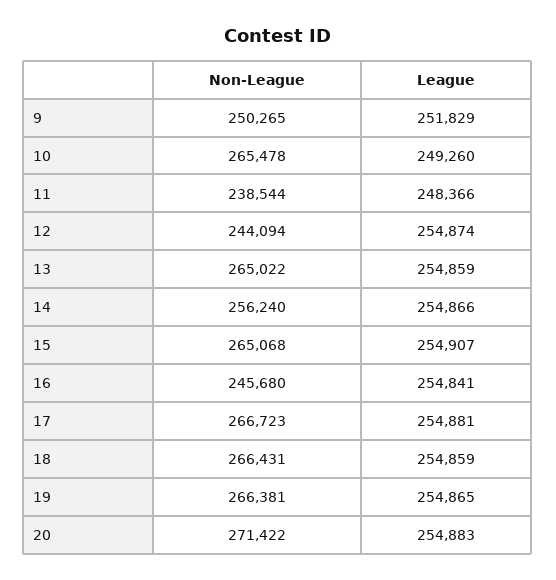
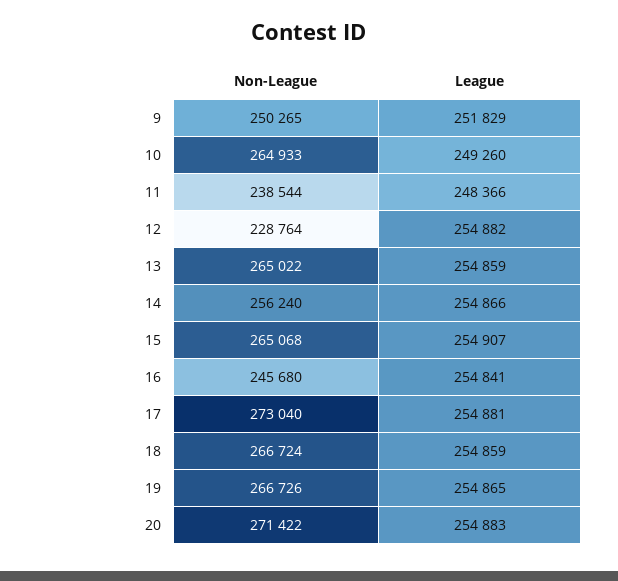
Non-League, 10: 265478 -> 264933
Non-League, 12: 244094 -> 228764
League, 12: 254874 -> 254882
Non-League, 17: 266723 -> 273040
Non-League, 18: 266431 -> 266724
Non-League, 19: 266381 -> 266726

